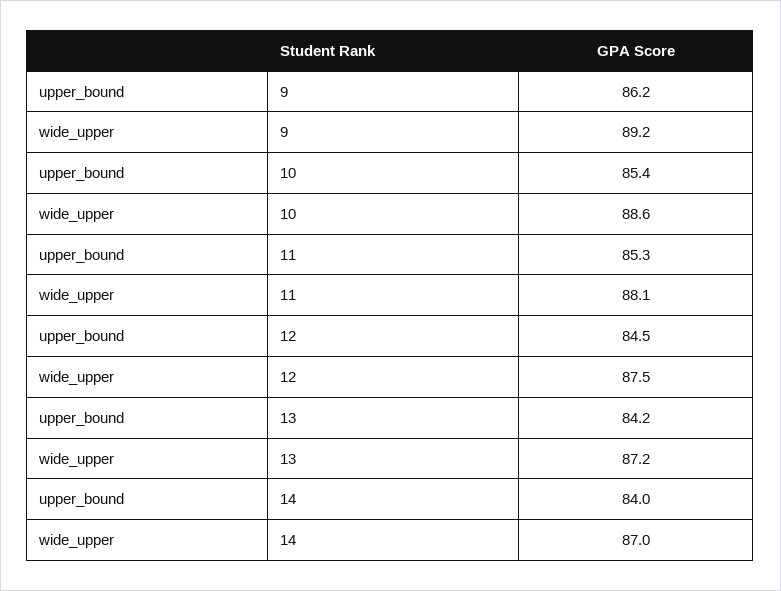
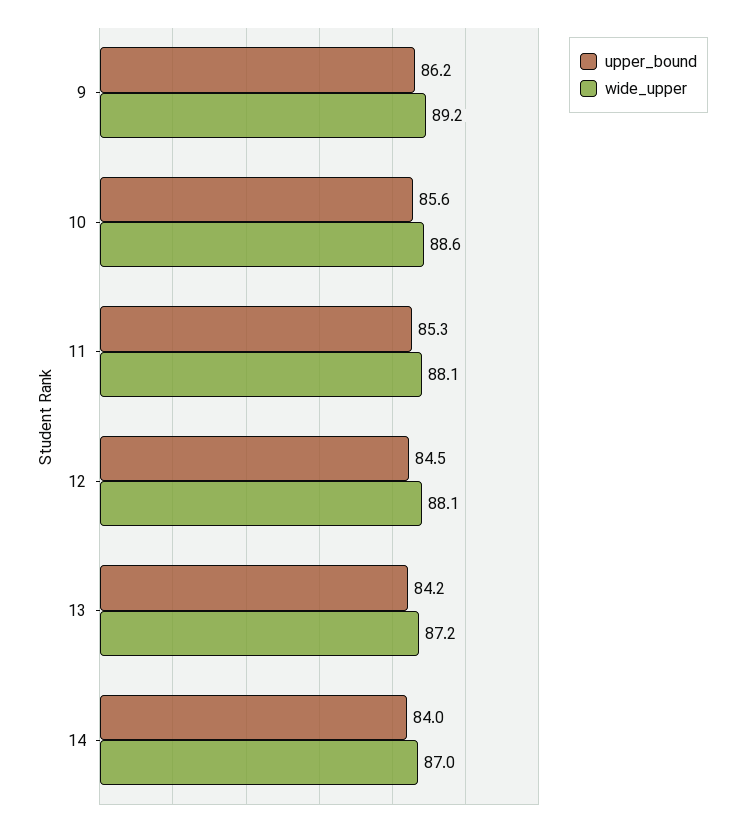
upper_bound, 10: 85.4 -> 85.6
wide_upper, 12: 87.5 -> 88.1

